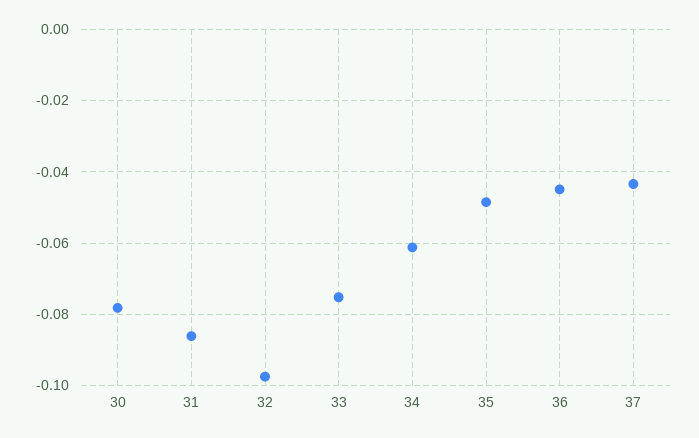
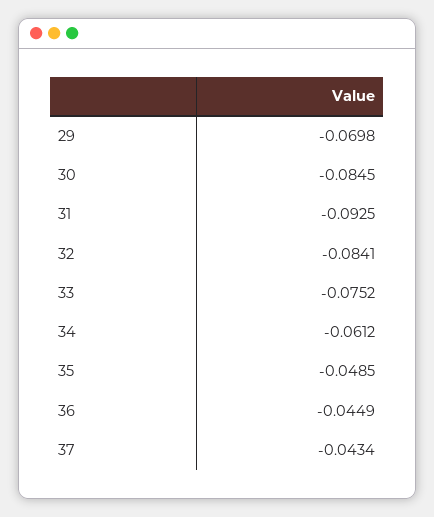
30: -0.078 -> -0.0845
31: -0.086 -> -0.0925
32: -0.098 -> -0.0841
29: none -> -0.0698

